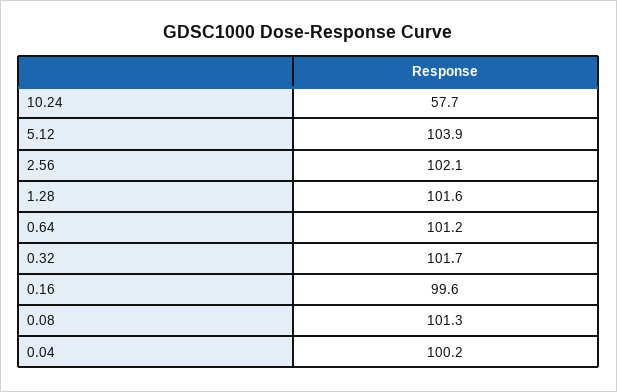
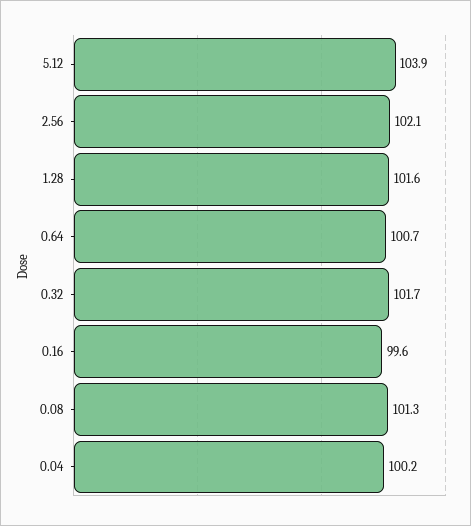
10.24: 57.7 -> none
0.64: 101.2 -> 100.7

